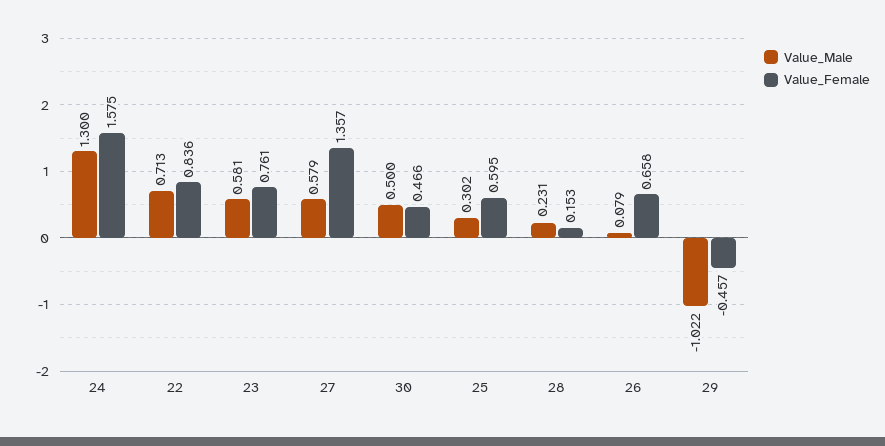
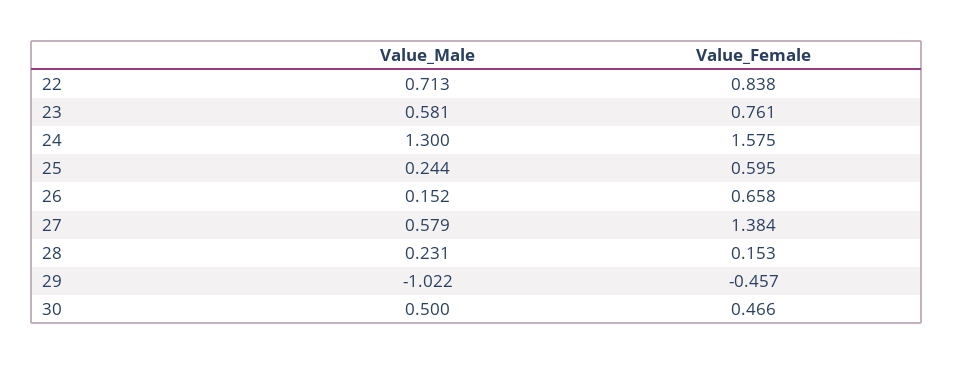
Value_Female, 22: 0.836 -> 0.838
Value_Female, 27: 1.357 -> 1.384
Value_Male, 25: 0.302 -> 0.244
Value_Male, 26: 0.079 -> 0.152

